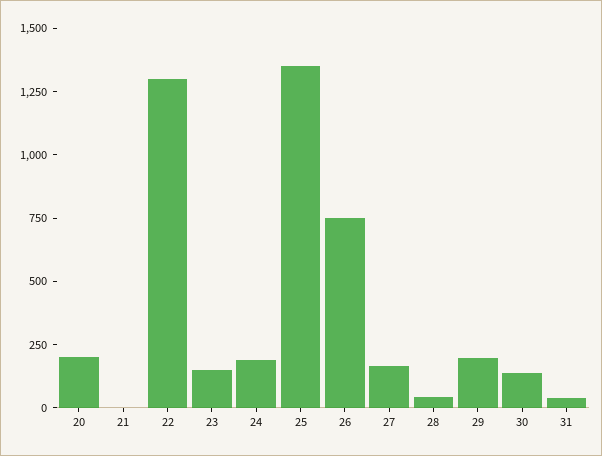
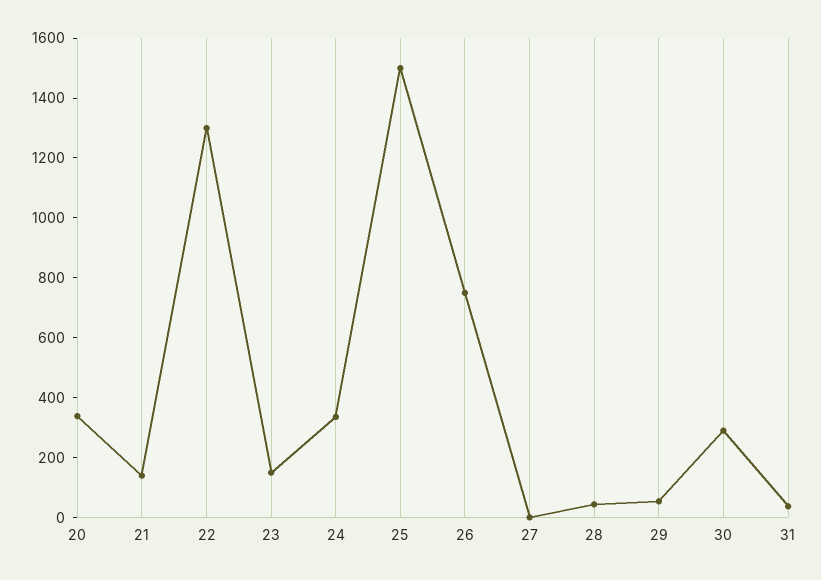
20: 200 -> 350
21: 0 -> 150
24: 200 -> 350
25: 1350 -> 1500
27: 150 -> 0
29: 200 -> 50
30: 150 -> 300

